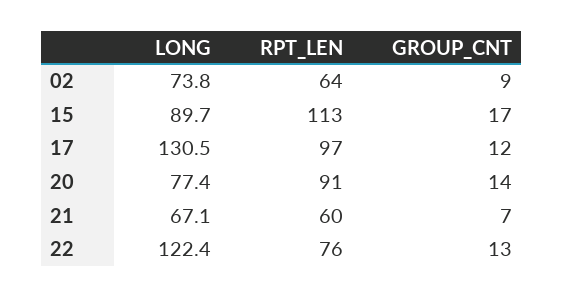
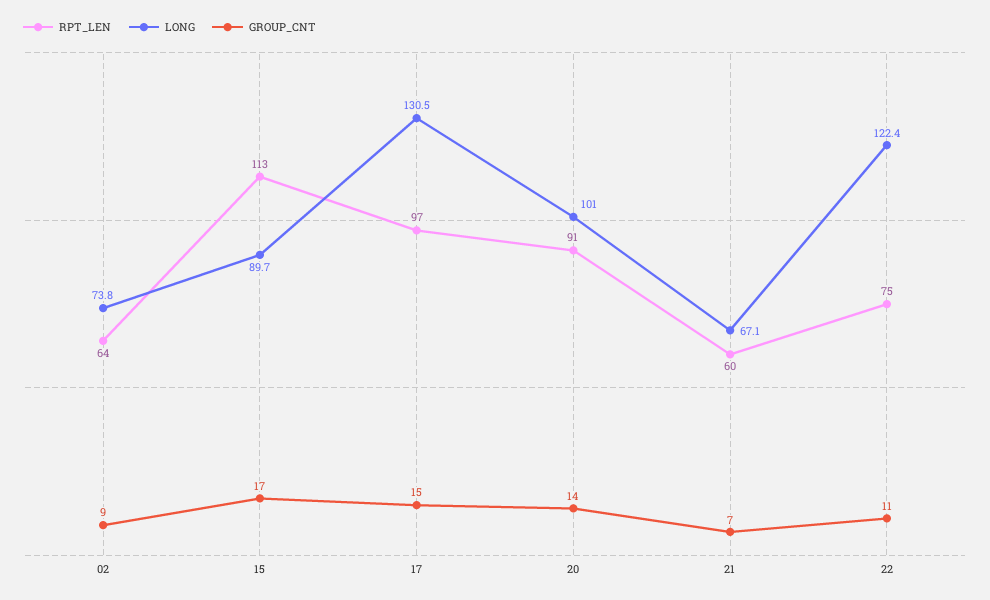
GROUP_CNT, 17: 12 -> 15
LONG, 20: 77.4 -> 101
RPT_LEN, 22: 76 -> 75
GROUP_CNT, 22: 13 -> 11

